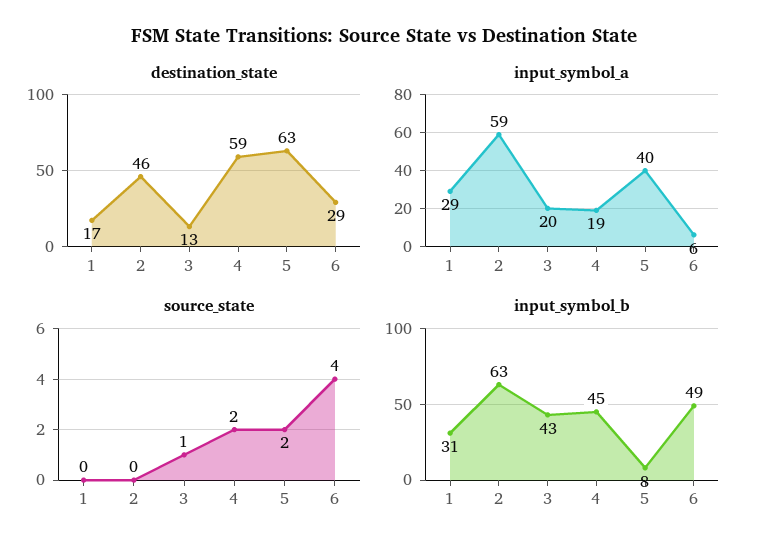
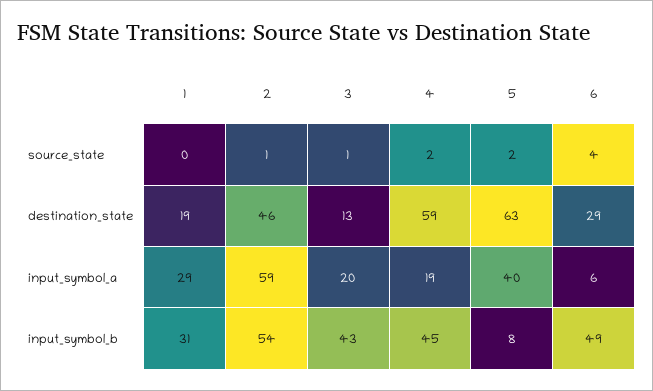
destination_state, 1: 17 -> 19
source_state, 2: 0 -> 1
input_symbol_b, 2: 63 -> 54

